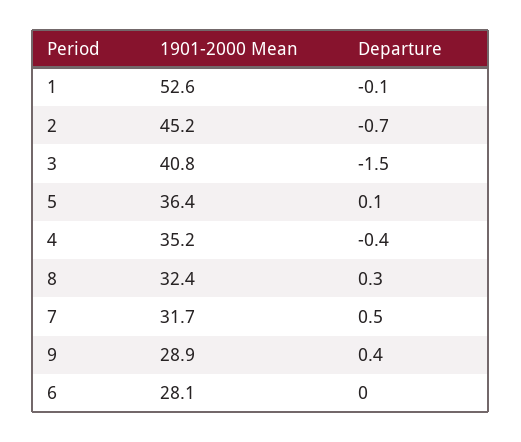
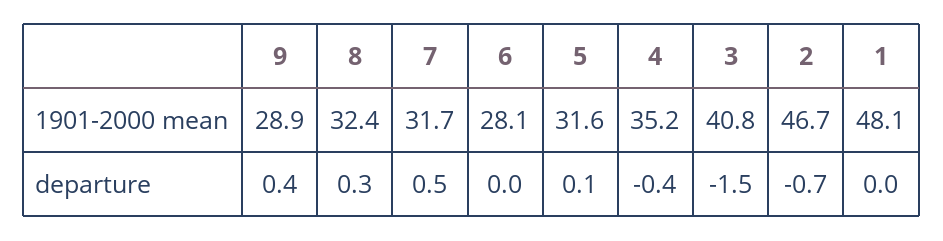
1901-2000 Mean, 1: 52.6 -> 48.1
Departure, 1: -0.1 -> 0
1901-2000 Mean, 2: 45.2 -> 46.7
1901-2000 Mean, 5: 36.4 -> 31.6

